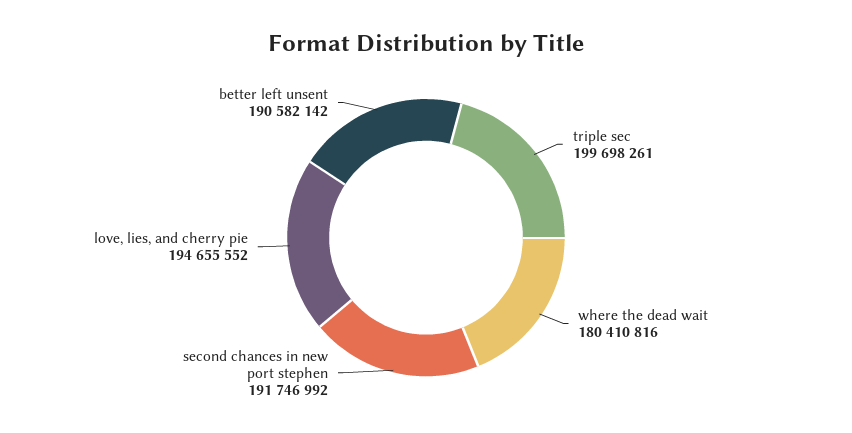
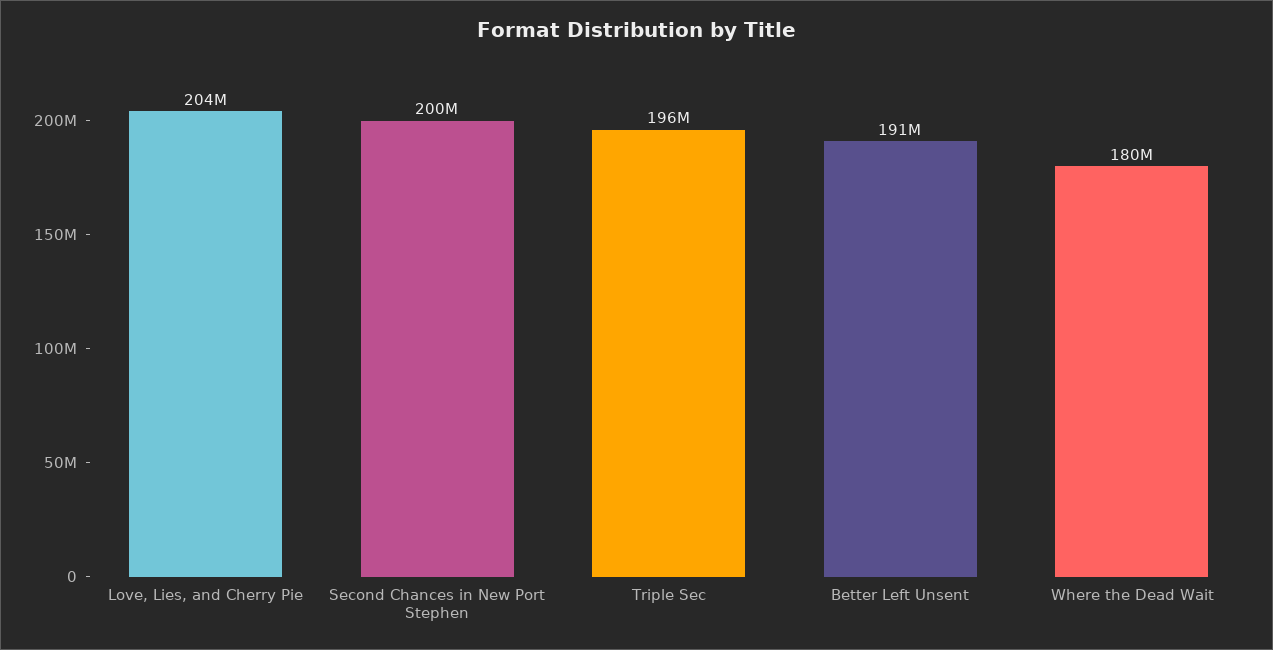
triple sec: 199698261 -> 196000000
second chances in new port stephen: 191746992 -> 200000000
love, lies, and cherry pie: 194655552 -> 204000000

